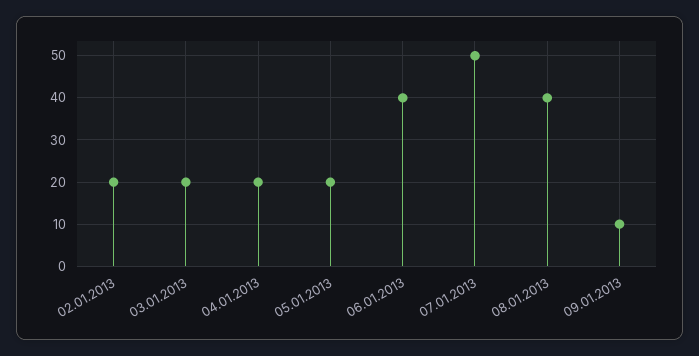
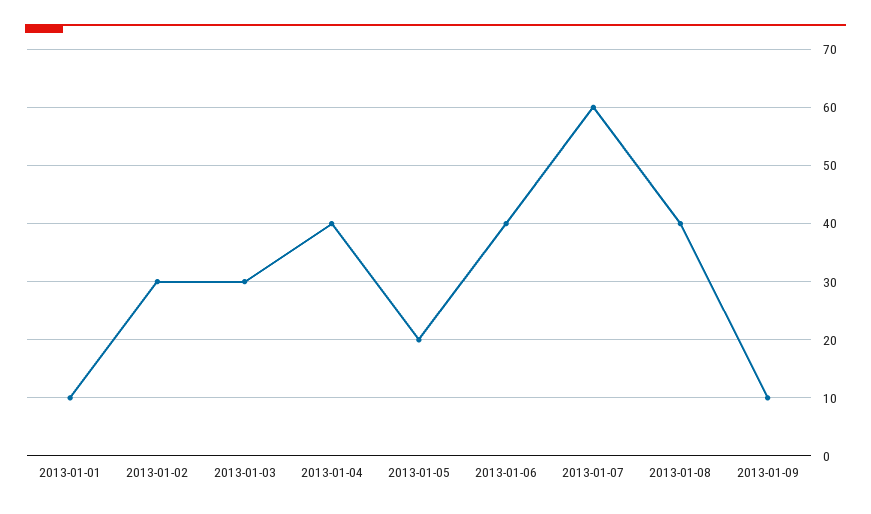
02.01.2013: 20 -> 30
03.01.2013: 20 -> 30
04.01.2013: 20 -> 40
07.01.2013: 50 -> 60
2013-01-01: none -> 10

